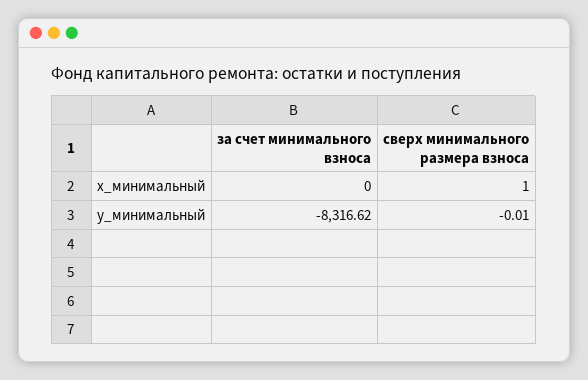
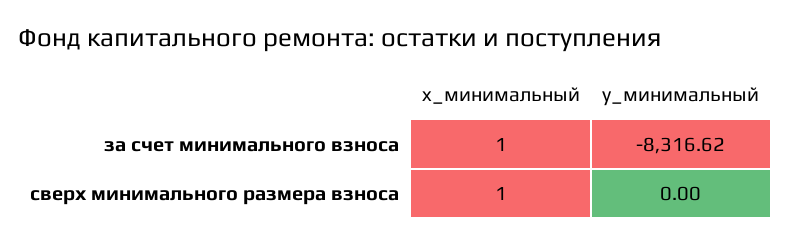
за счет минимального взноса, x_минимальный: 0 -> 1
сверх минимального размера взноса, y_минимальный: -0.01 -> 0

